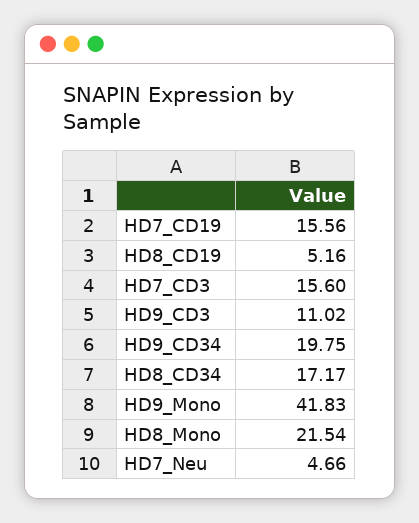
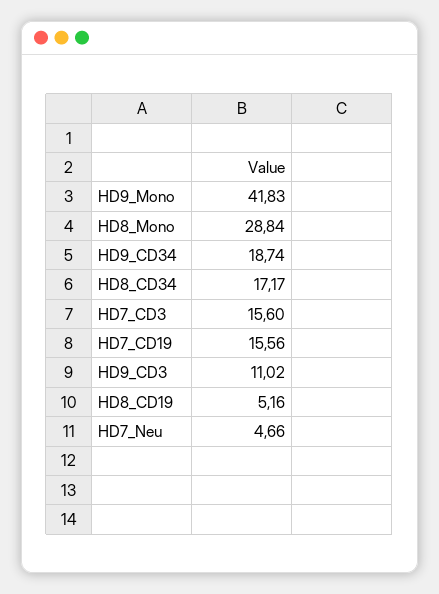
HD9_CD34: 19.75 -> 18.74
HD8_Mono: 21.54 -> 28.84

